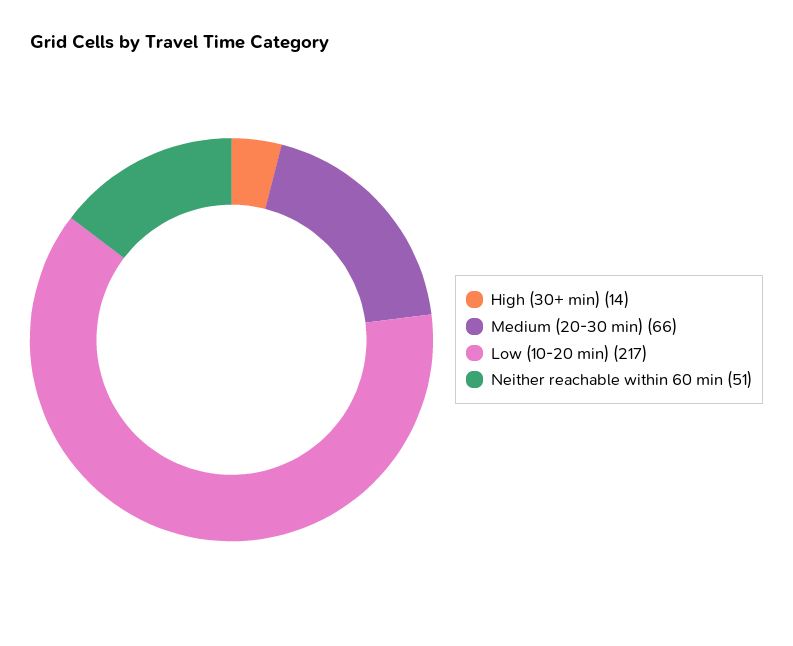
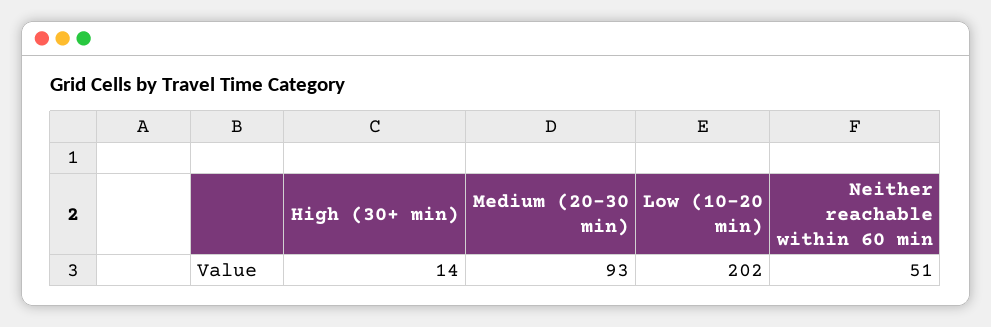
Medium (20-30 min): 66 -> 93
Low (10-20 min): 217 -> 202

